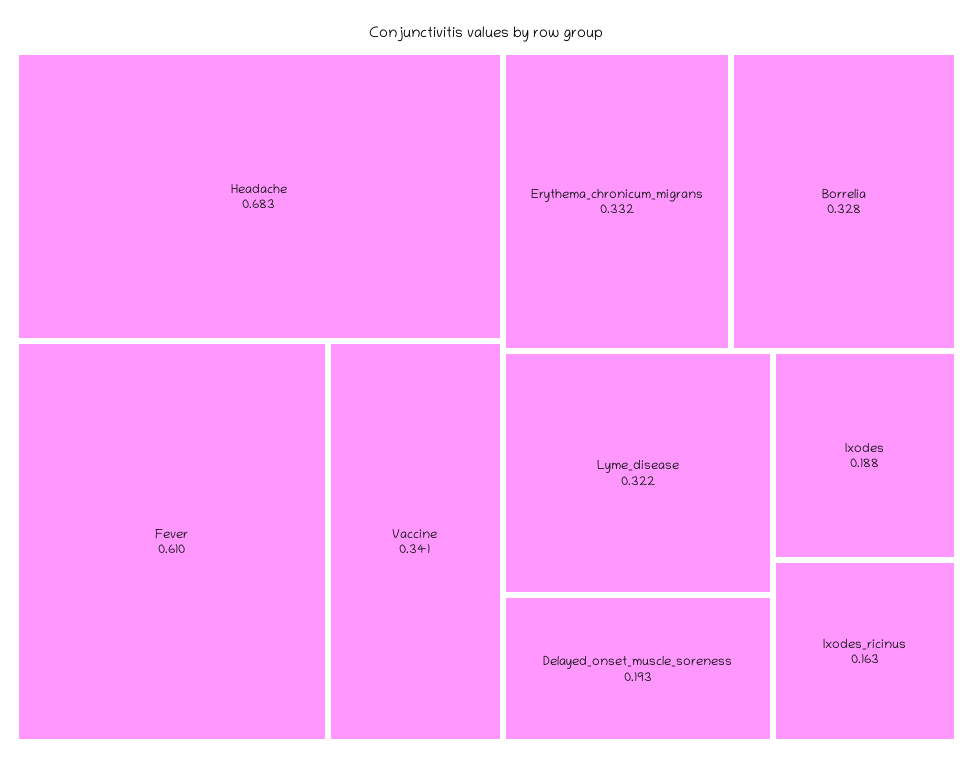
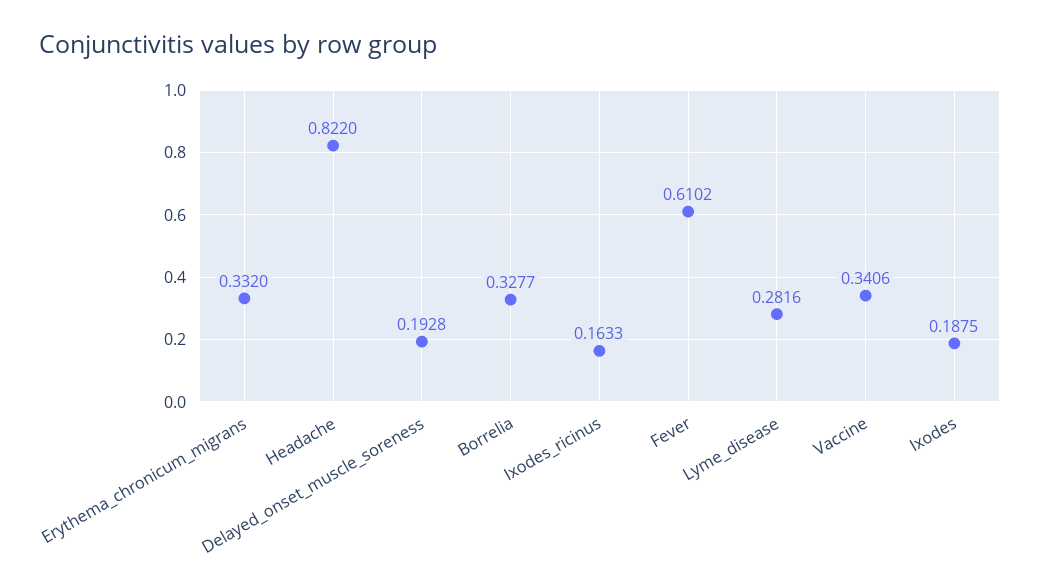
Headache: 0.683 -> 0.822
Lyme_disease: 0.322 -> 0.2816

